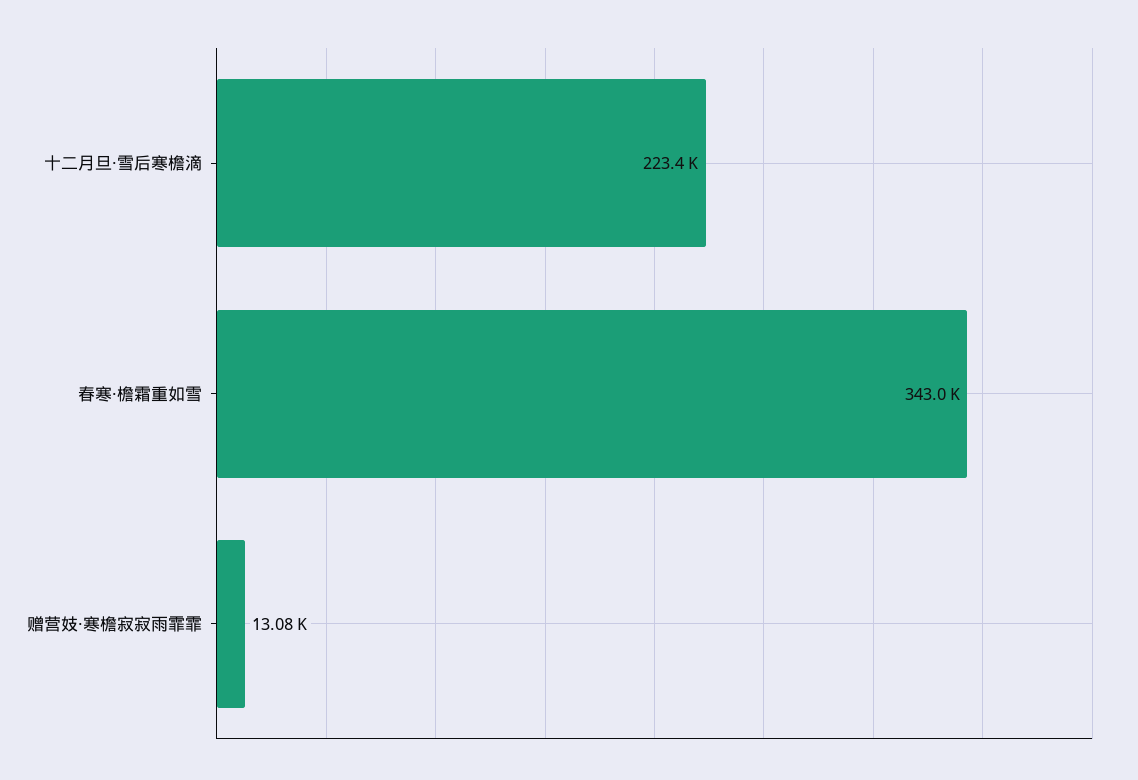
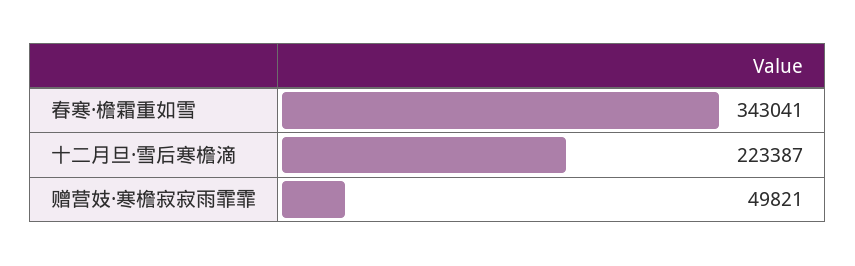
赠营妓·寒檐寂寂雨霏霏: 13080 -> 49821

